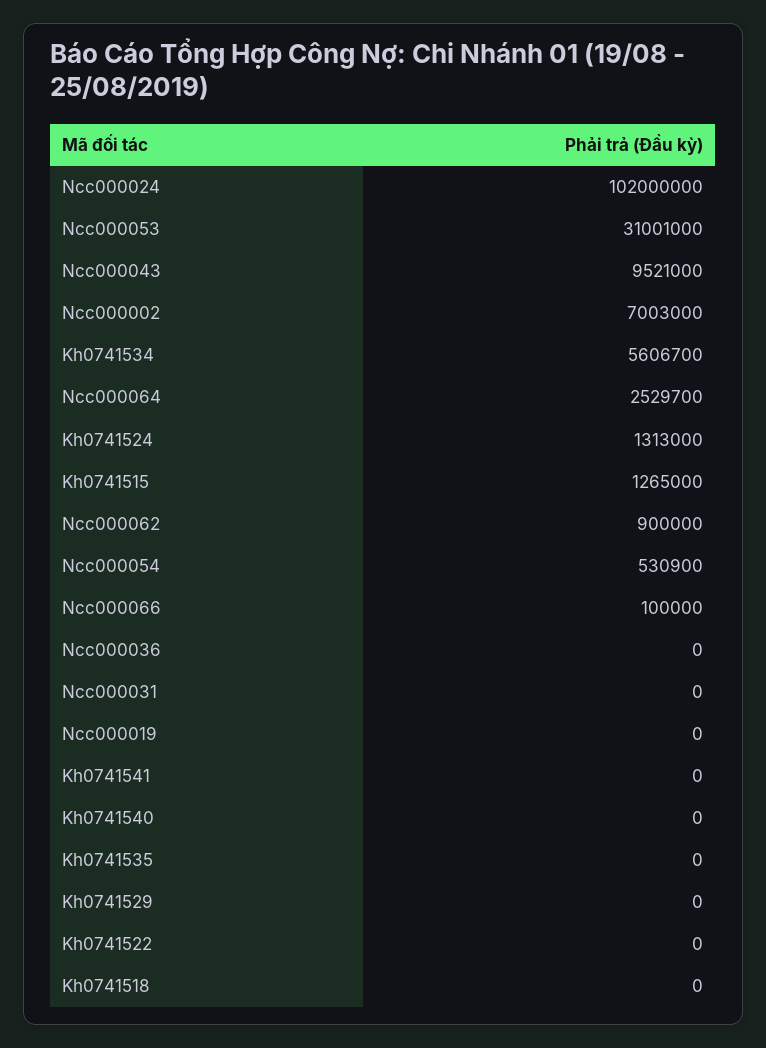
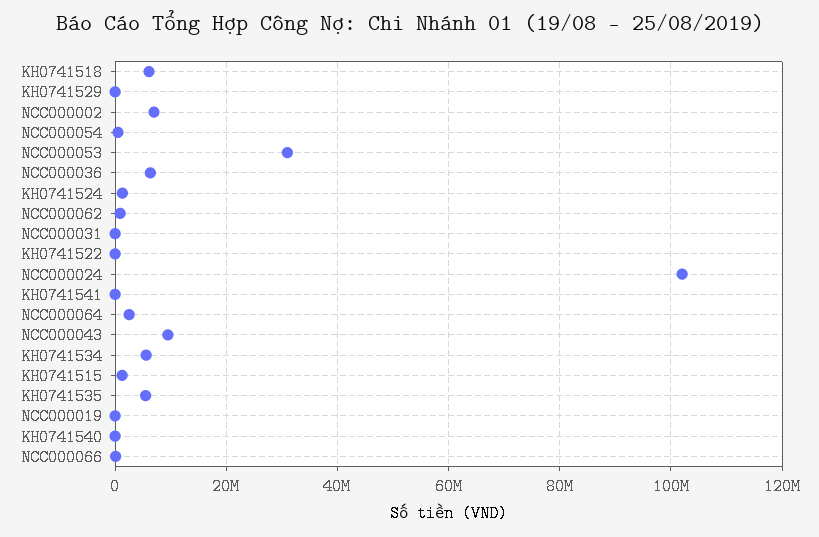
Ncc000036: 0 -> 6000000
Kh0741535: 0 -> 6000000
Kh0741518: 0 -> 6000000

